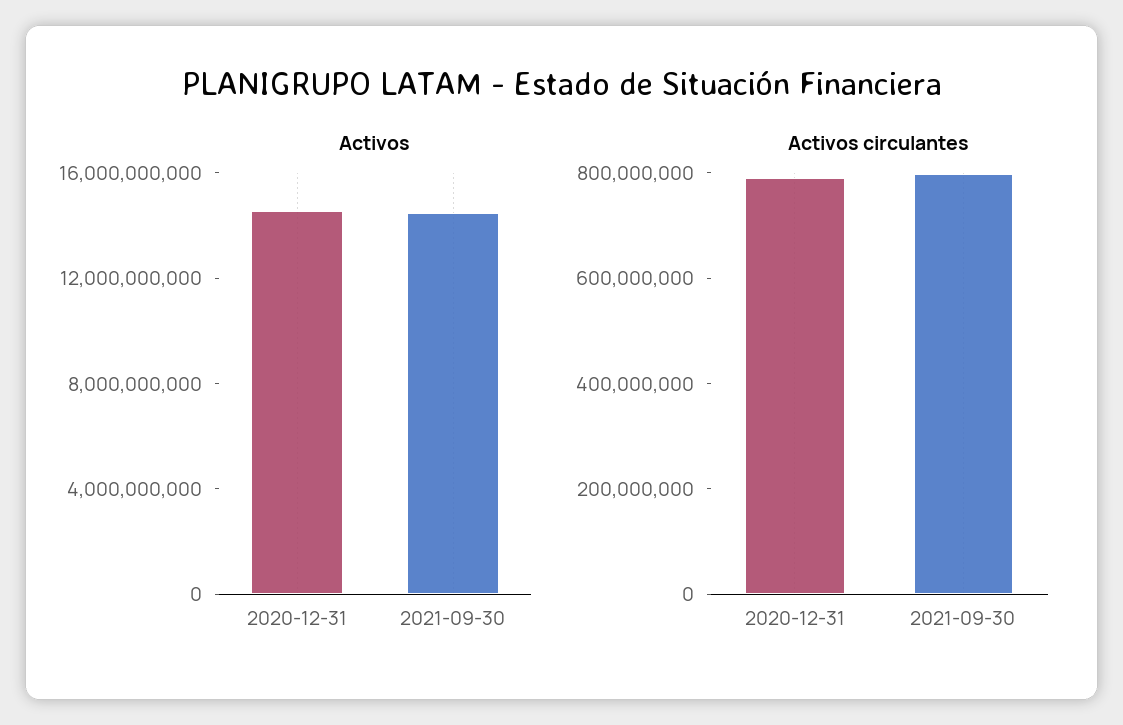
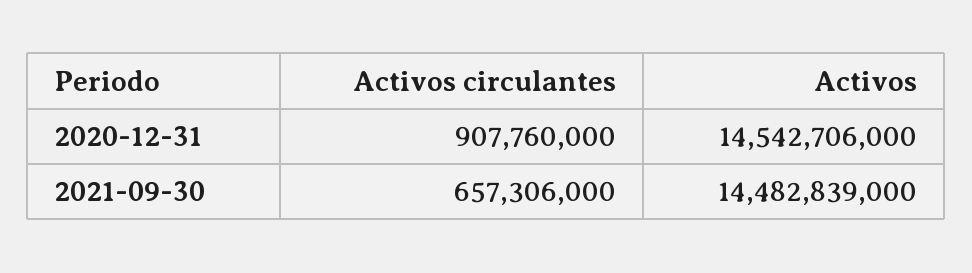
Activos circulantes, 2020-12-31: 800000000 -> 907760000
Activos circulantes, 2021-09-30: 800000000 -> 657306000

